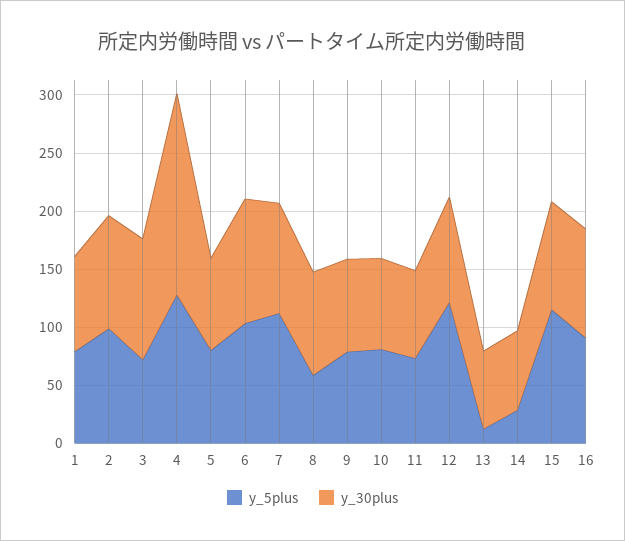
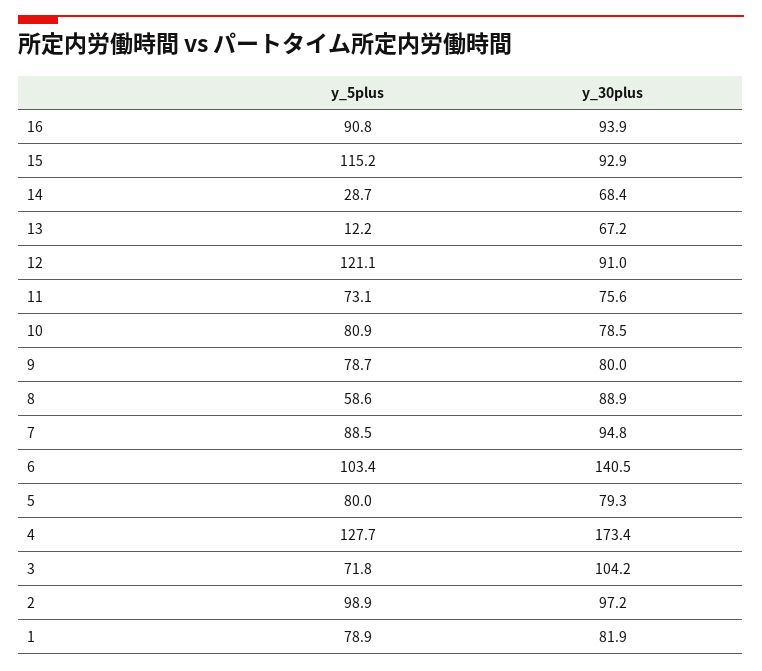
y_30plus, 6: 110 -> 140.5
y_5plus, 7: 110 -> 88.5

